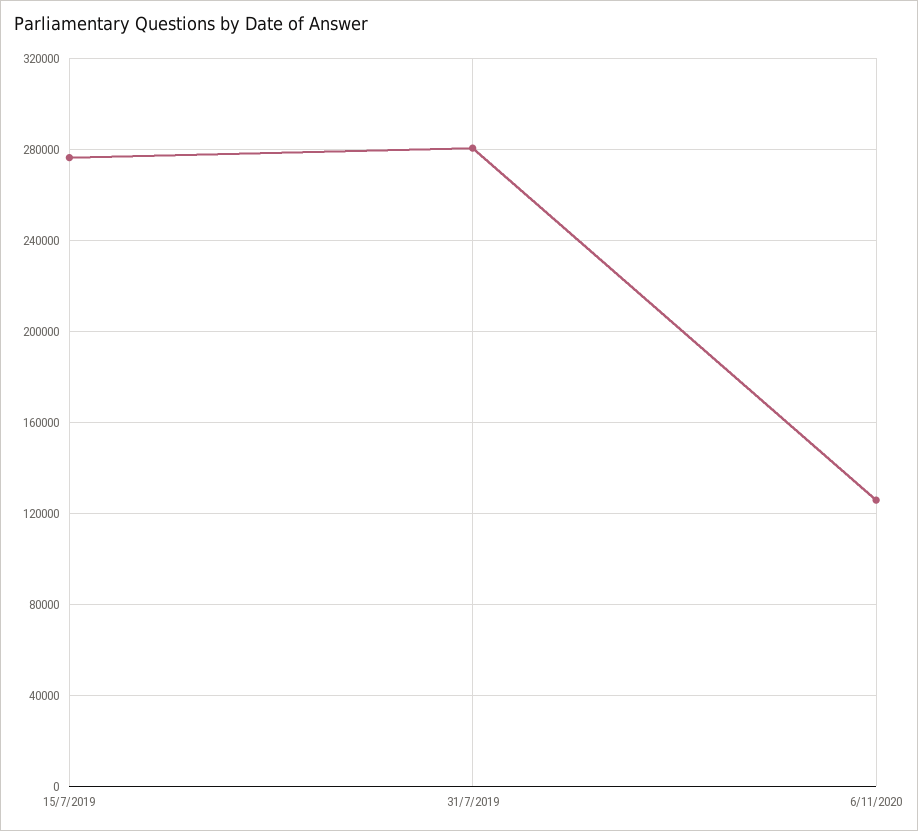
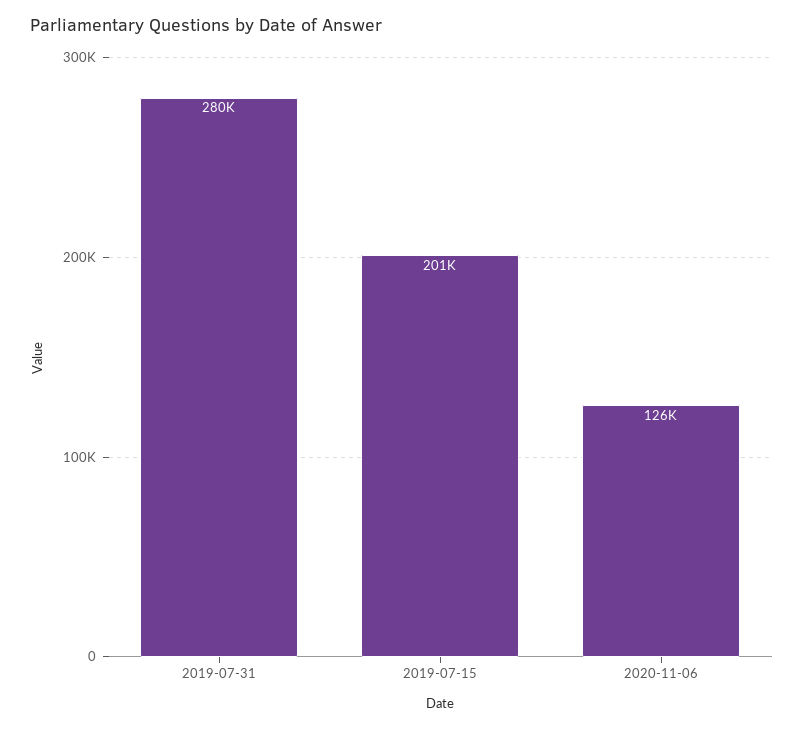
15/7/2019: 275000 -> 201000

